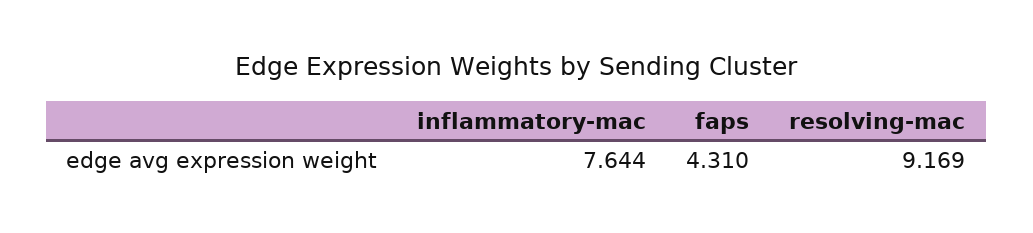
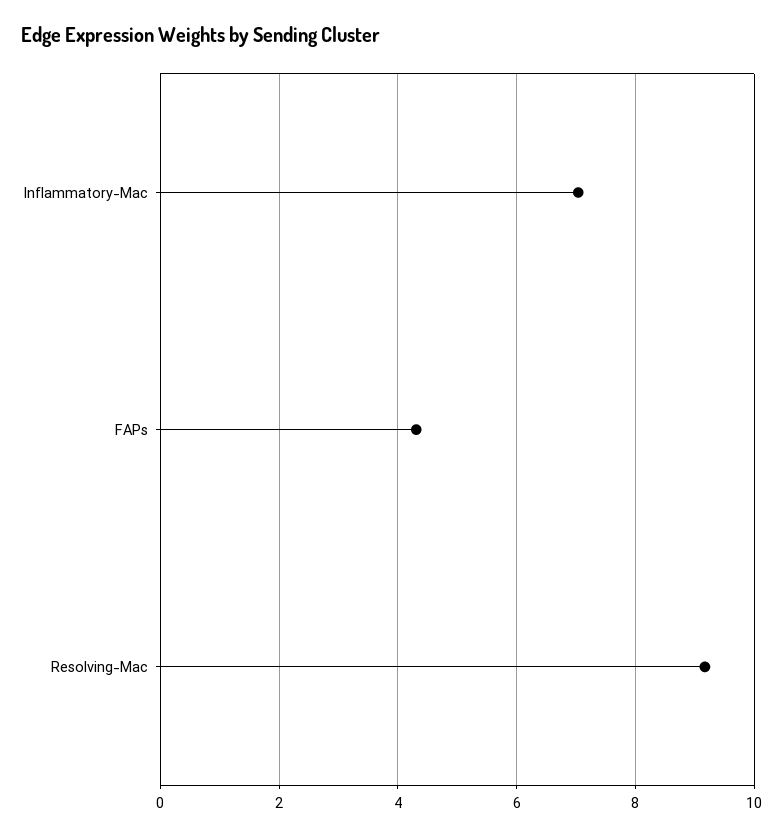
inflammatory-mac: 7.644 -> 7

